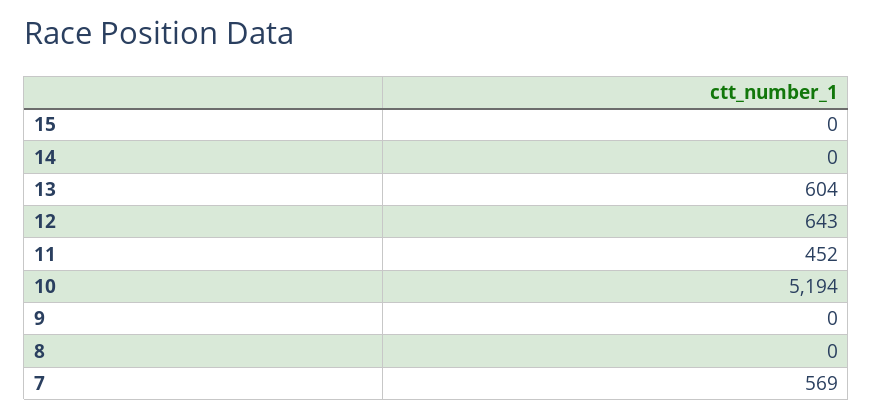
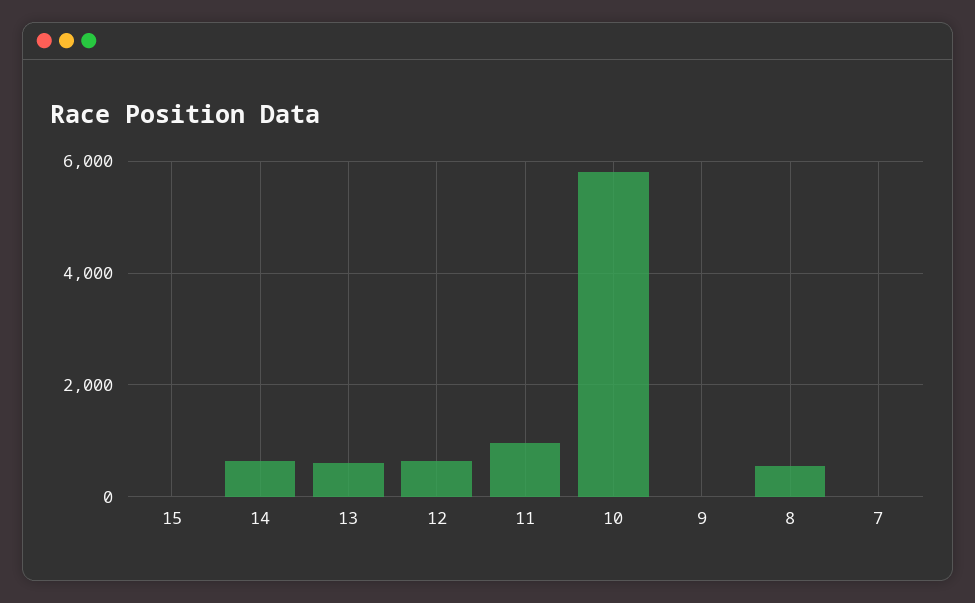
14: 0 -> 600
11: 452 -> 1000
10: 5194 -> 5800
8: 0 -> 600
7: 569 -> 0

